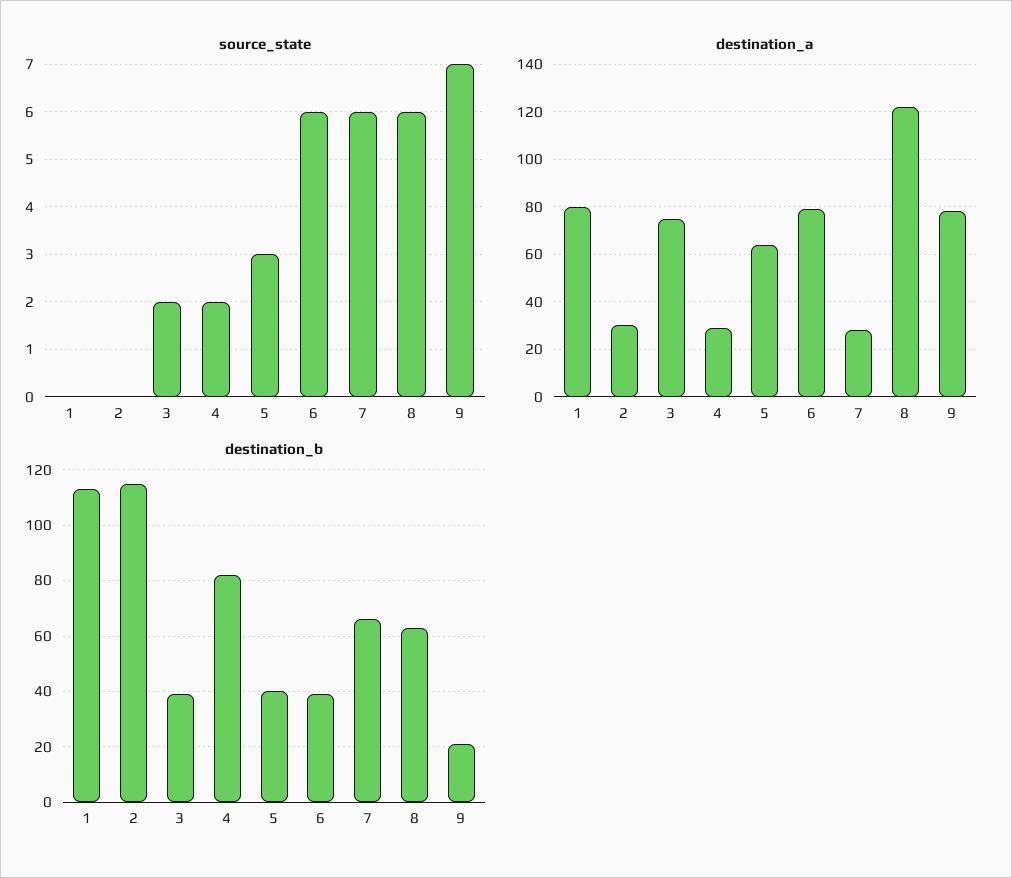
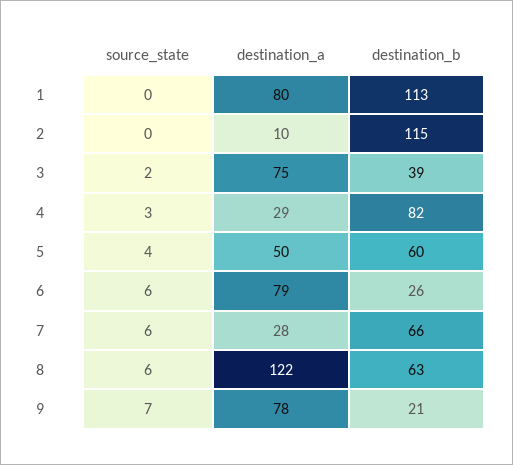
source_state, 4: 2 -> 3
source_state, 5: 3 -> 4
destination_a, 2: 30 -> 10
destination_a, 5: 65 -> 50
destination_b, 5: 40 -> 60
destination_b, 6: 40 -> 26

